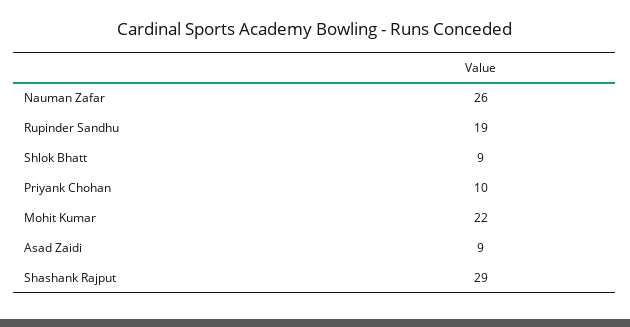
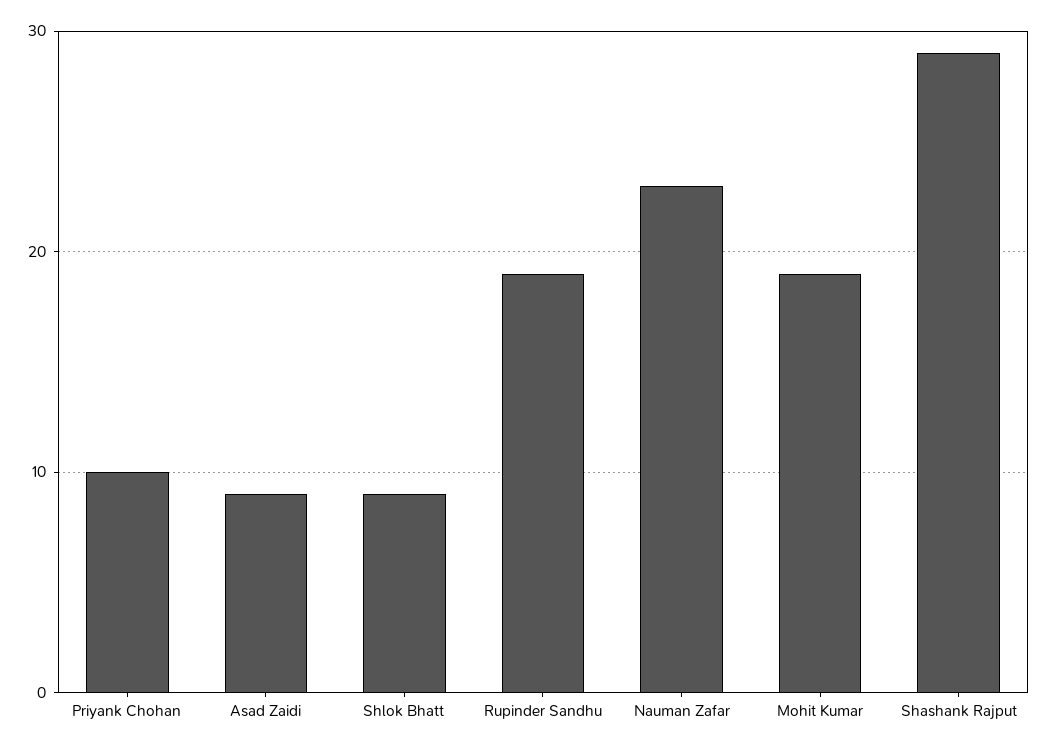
Nauman Zafar: 26 -> 23
Mohit Kumar: 22 -> 19

